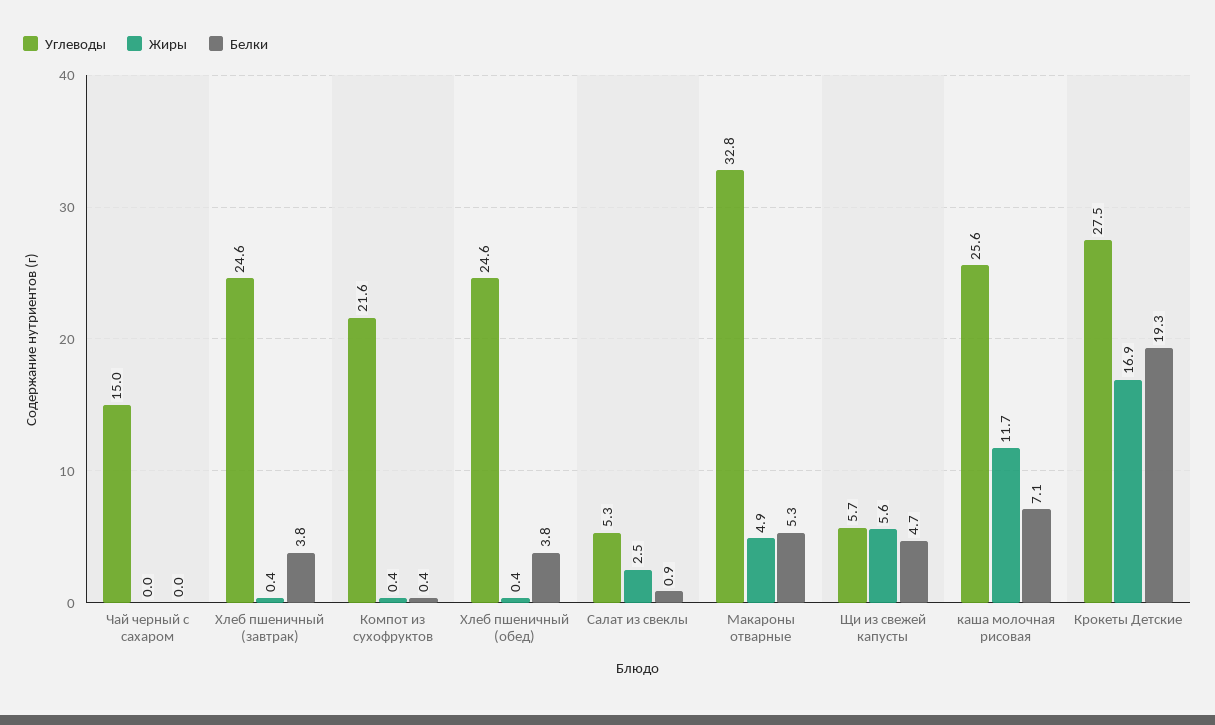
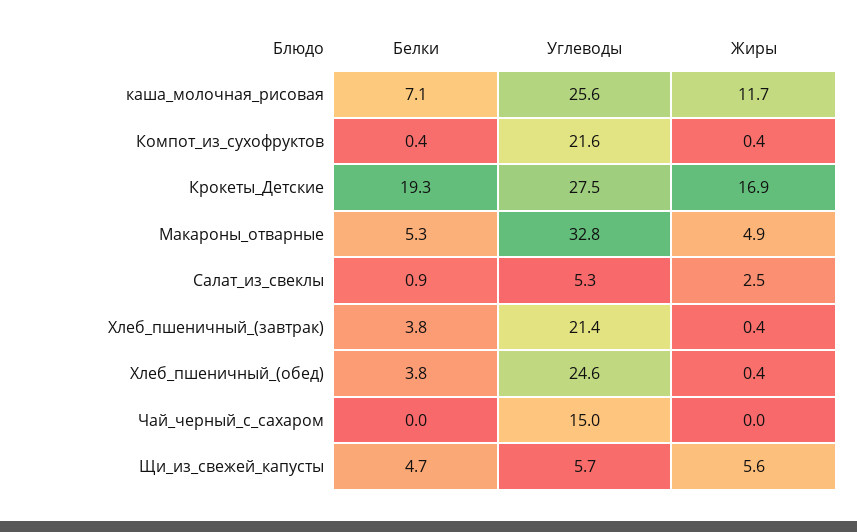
Углеводы, Хлеб пшеничный (завтрак): 24.6 -> 21.4

